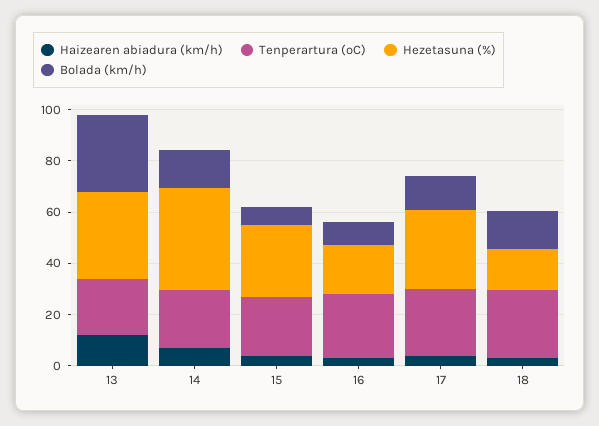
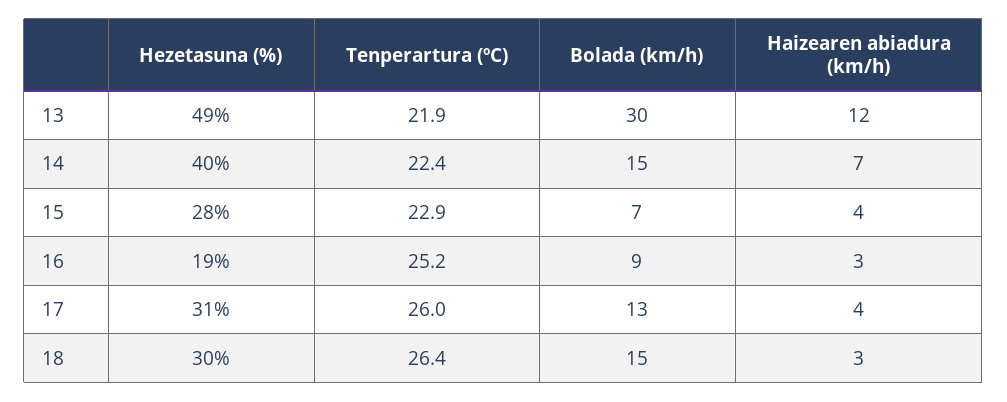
Hezetasuna (%), 13: 35 -> 49
Hezetasuna (%), 18: 15 -> 30

